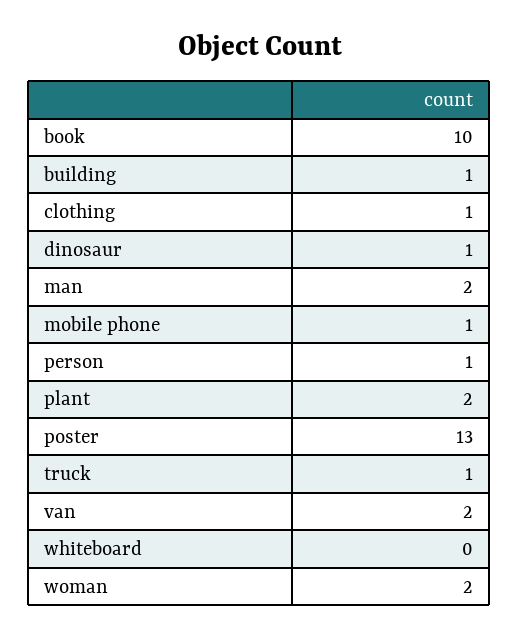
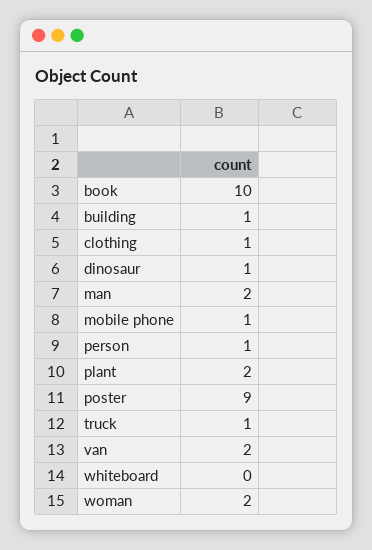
poster: 13 -> 9

